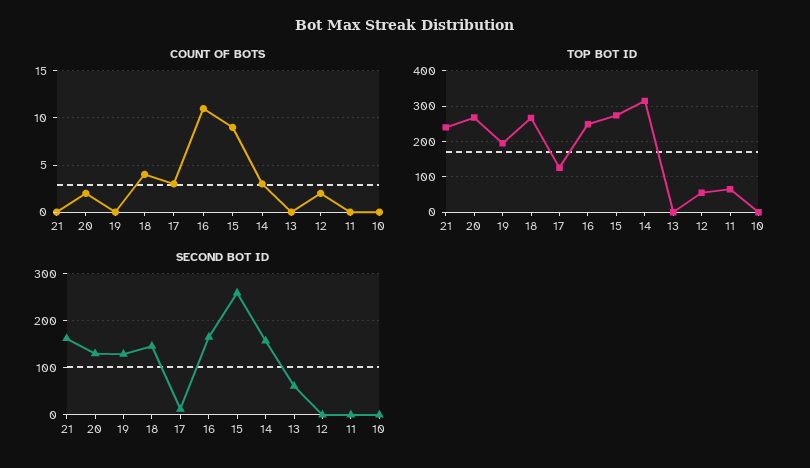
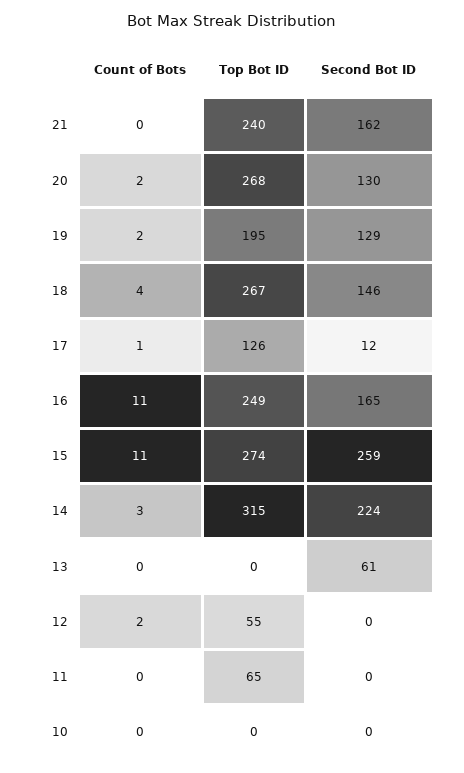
COUNT OF BOTS, 19: 0 -> 2
COUNT OF BOTS, 17: 3 -> 1
COUNT OF BOTS, 15: 9 -> 11
SECOND BOT ID, 14: 160 -> 224

